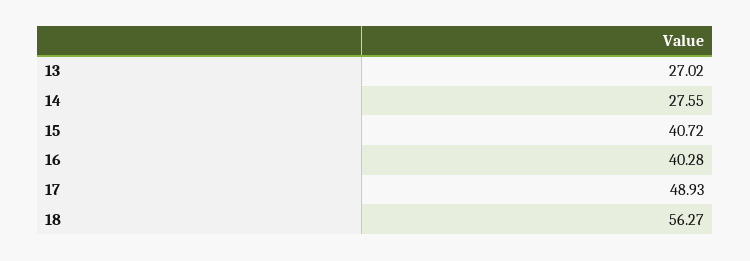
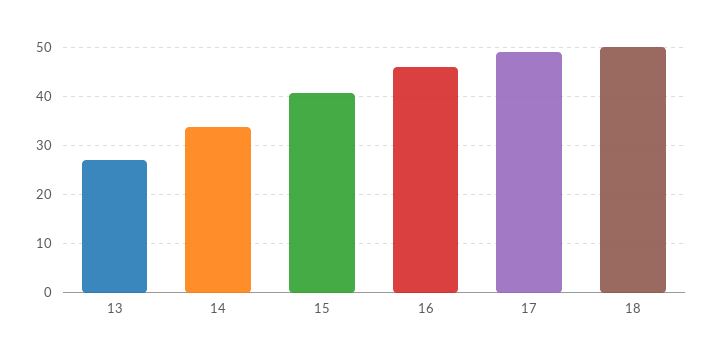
14: 27.55 -> 34
16: 40.28 -> 46
18: 56.27 -> 50

